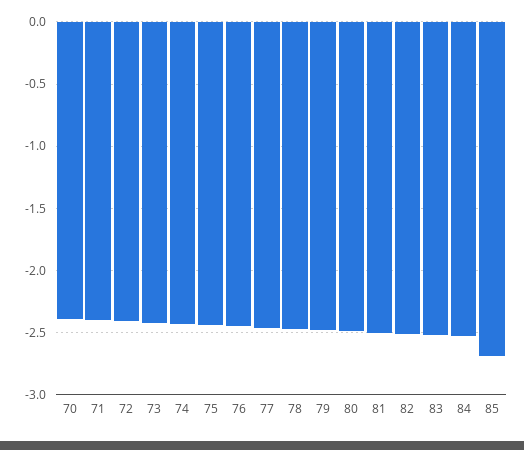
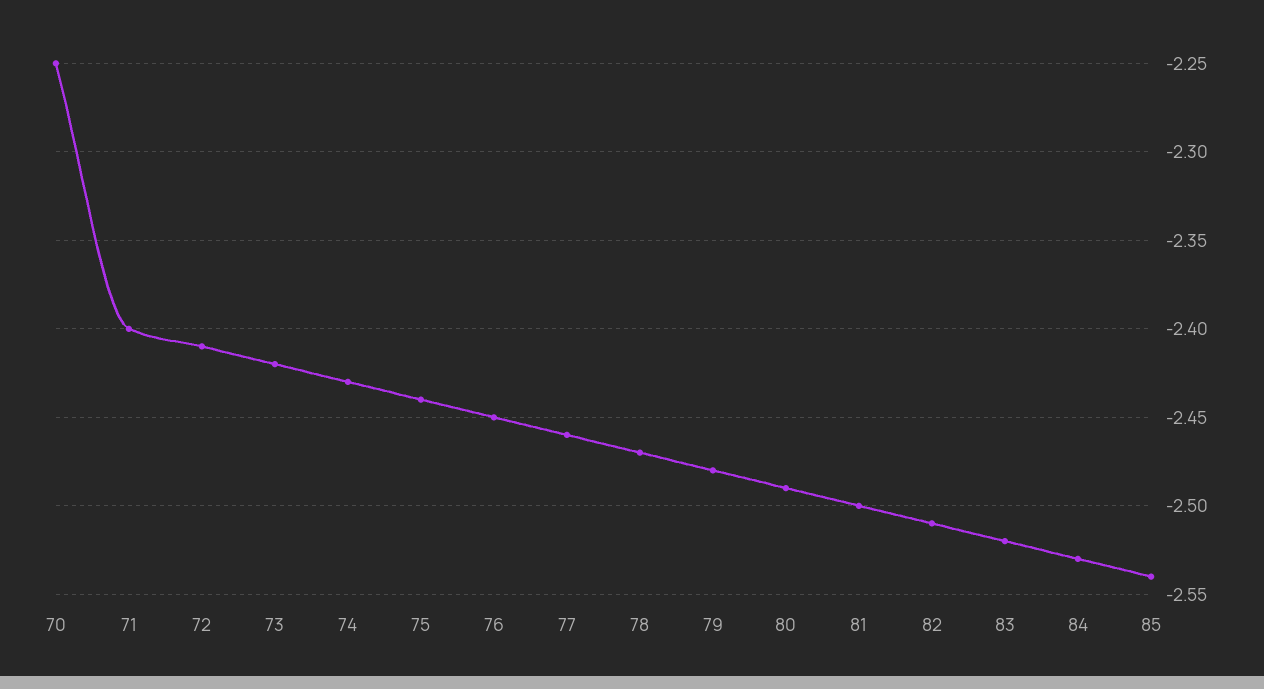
70: -2.4 -> -2.25
85: -2.7 -> -2.54

